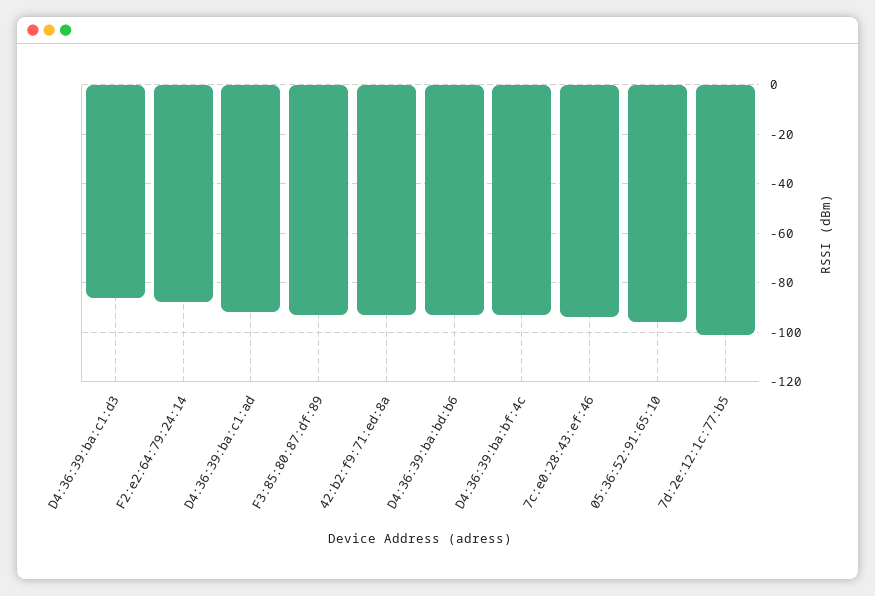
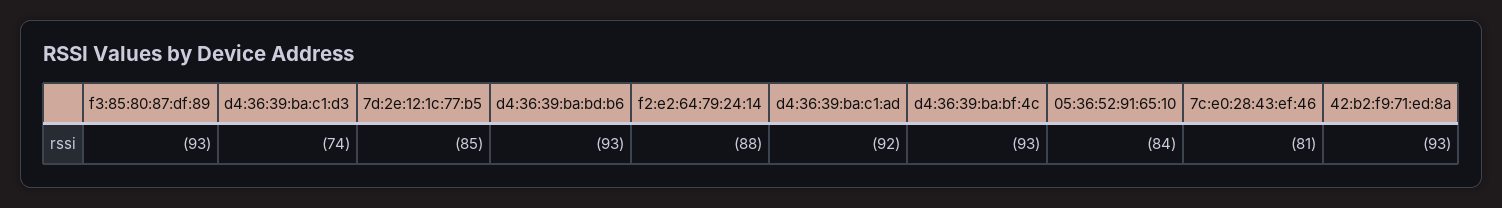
D4:36:39:ba:c1:d3: -85 -> -74
7c:e0:28:43:ef:46: -95 -> -81
05:36:52:91:65:10: -95 -> -84
7d:2e:12:1c:77:b5: -100 -> -85

